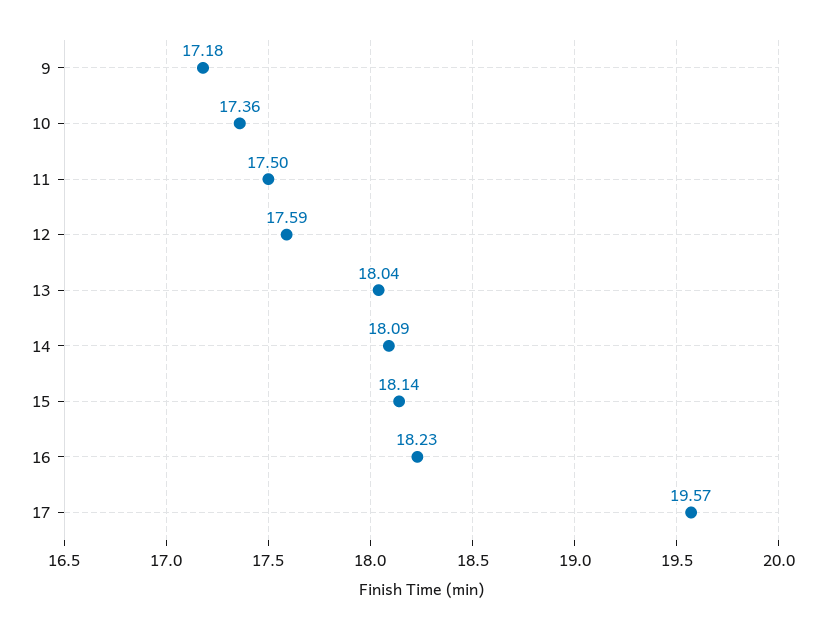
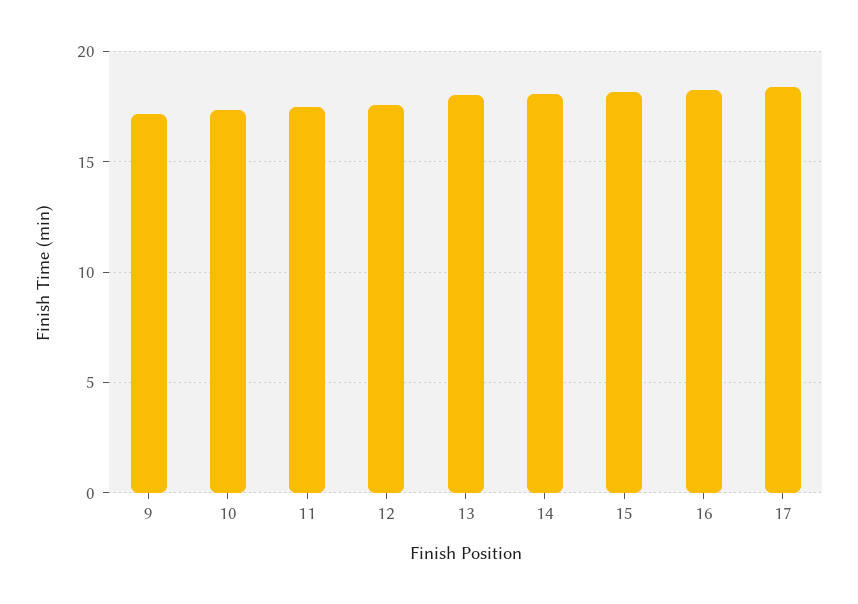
17: 19.57 -> 18.5

